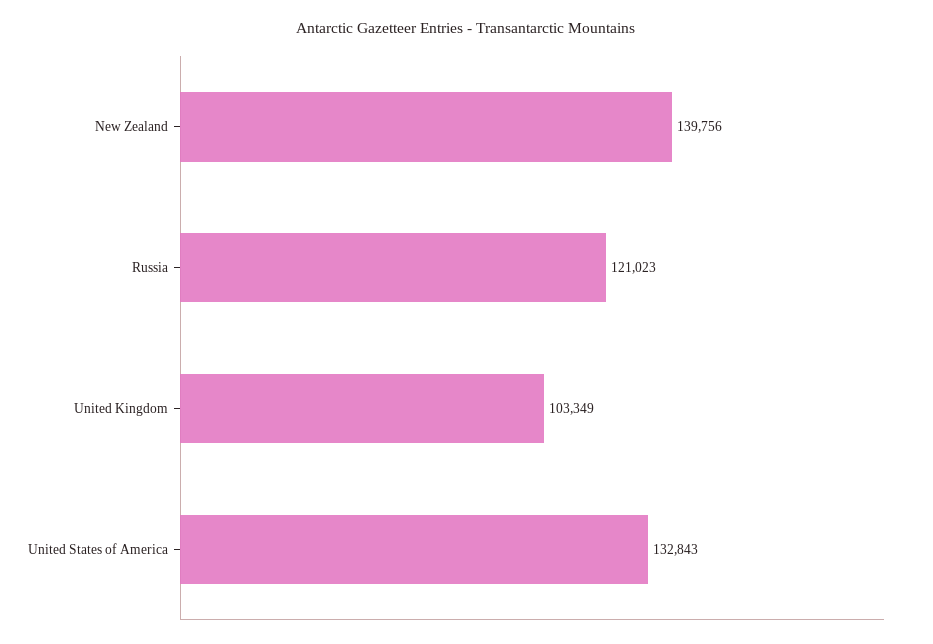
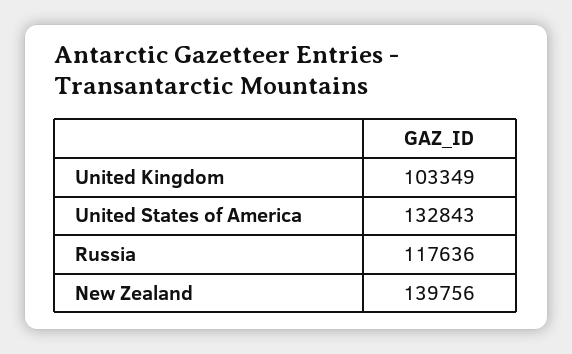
Russia: 121023 -> 117636

